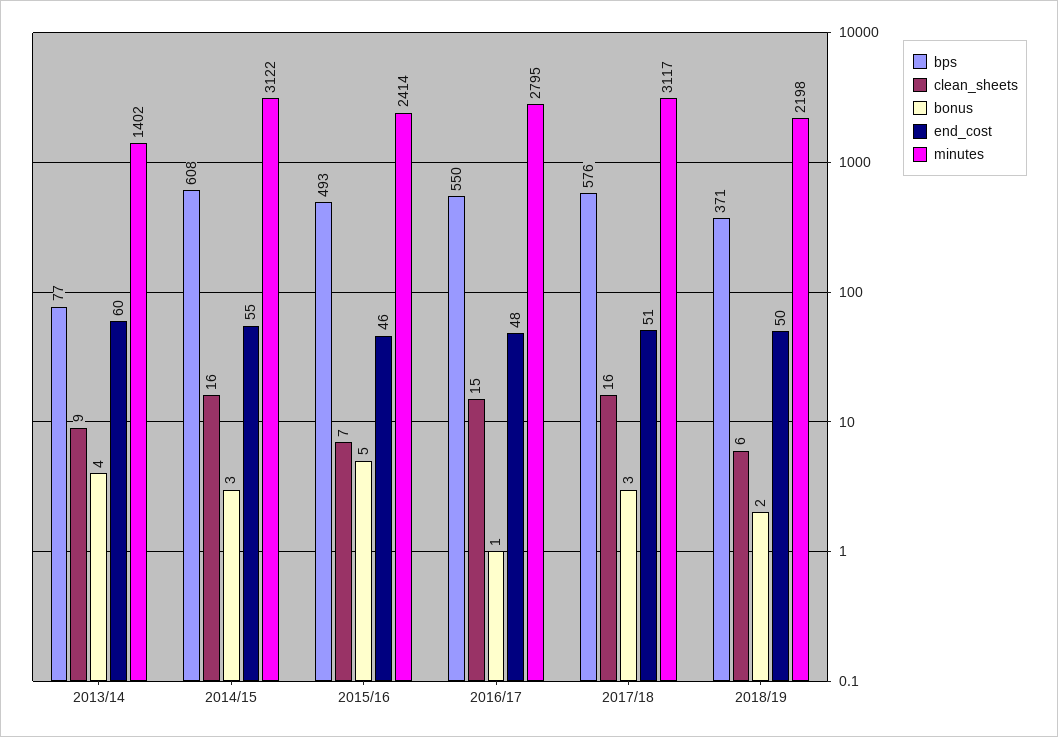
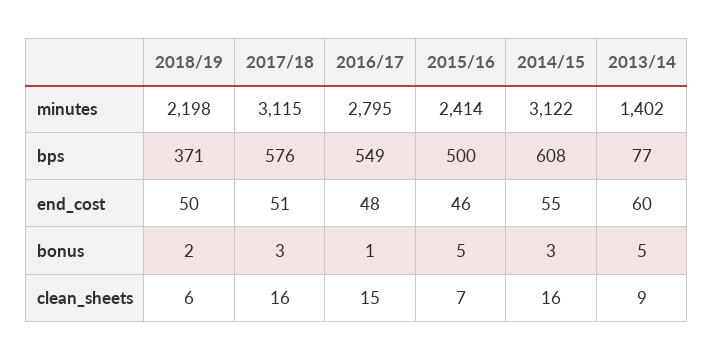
bonus, 2013/14: 4 -> 5
bps, 2015/16: 493 -> 500
bps, 2016/17: 550 -> 549
minutes, 2017/18: 3117 -> 3115

